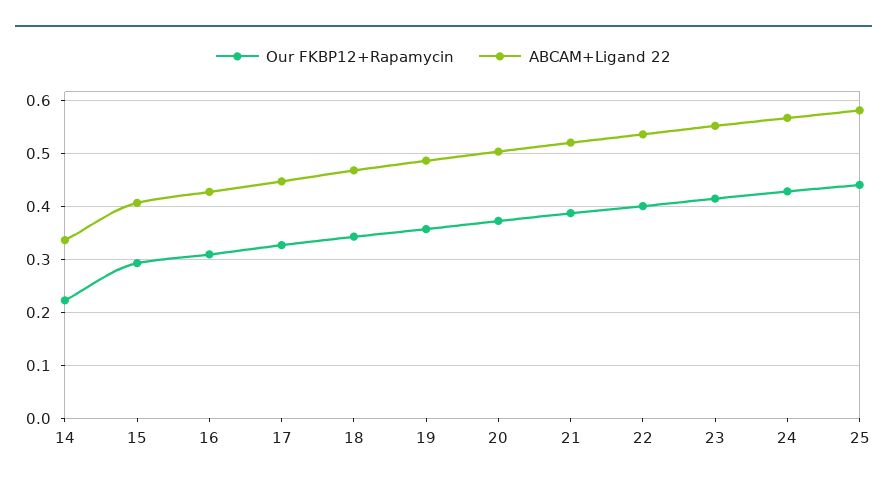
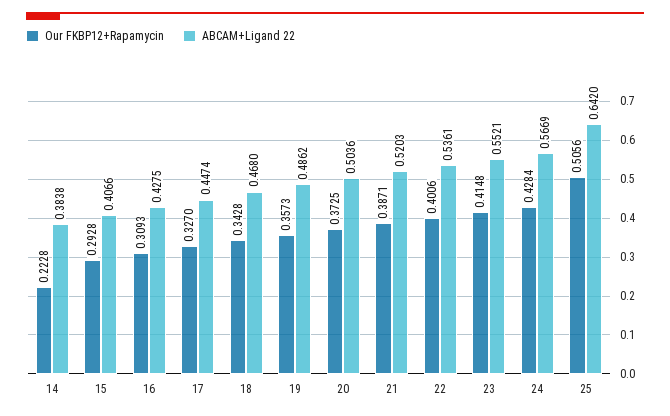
ABCAM+Ligand 22, 14: 0.34 -> 0.3838
Our FKBP12+Rapamycin, 25: 0.44 -> 0.5056
ABCAM+Ligand 22, 25: 0.58 -> 0.642

